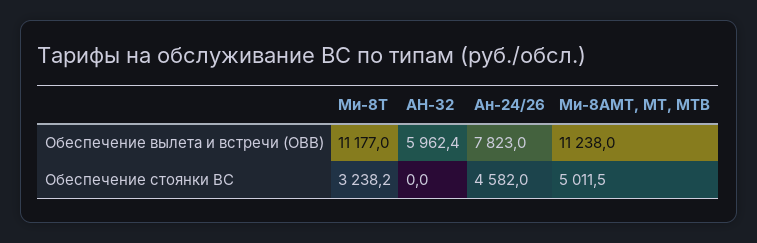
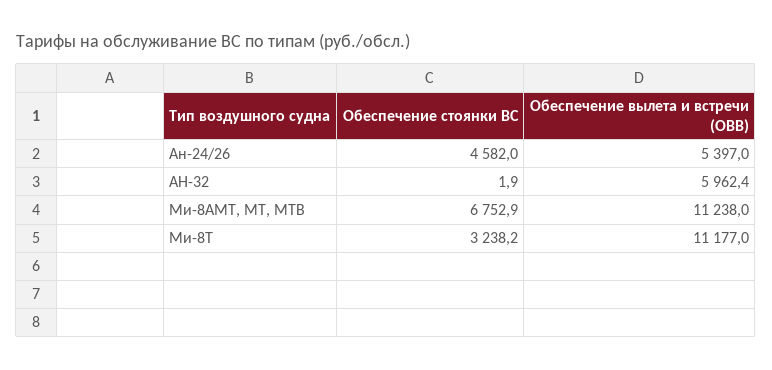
Ан-24/26, Обеспечение вылета и встречи (ОВВ): 7823 -> 5397
АН-32, Обеспечение стоянки ВС: 0 -> 1.9
Ми-8АМТ, МТ, МТВ, Обеспечение стоянки ВС: 5011.5 -> 6752.9

